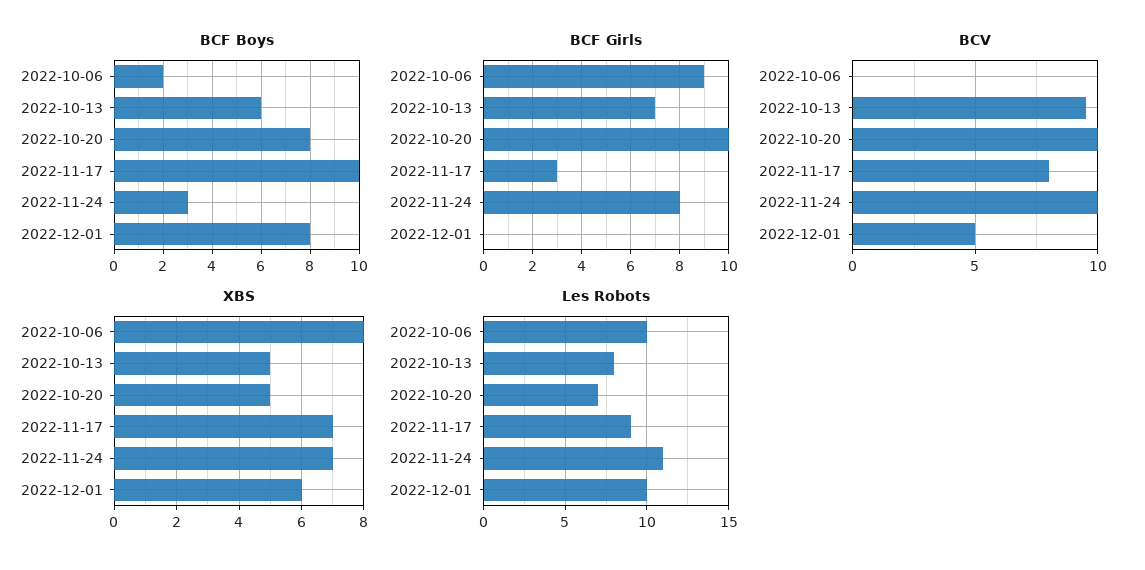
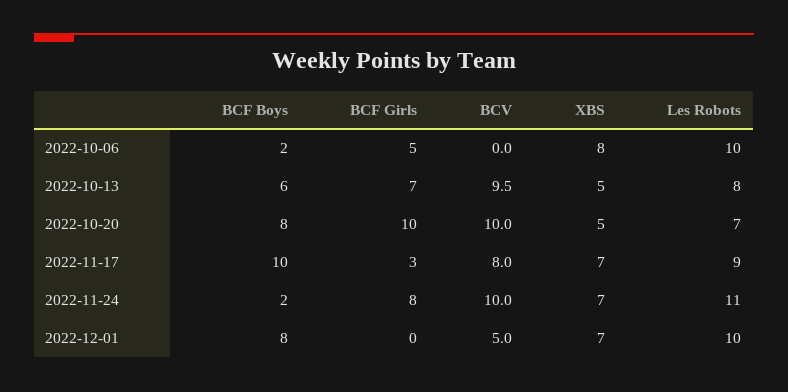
BCF Boys, 2022-11-24: 3 -> 2
BCF Girls, 2022-10-06: 9 -> 5
XBS, 2022-12-01: 6 -> 7

